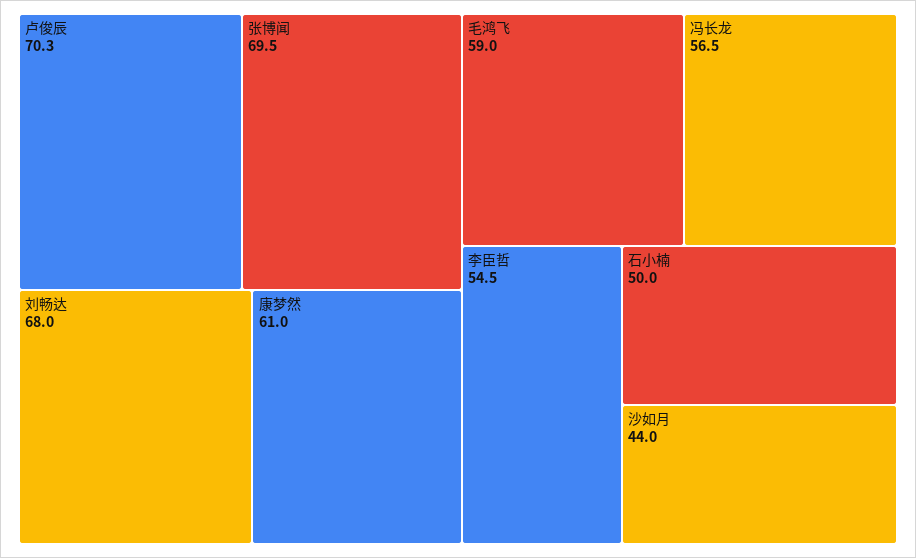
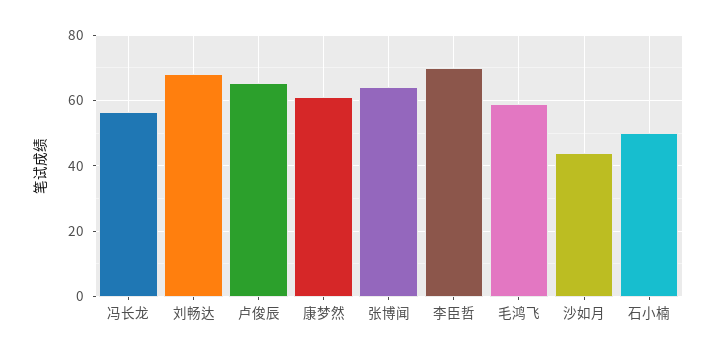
卢俊辰: 70.3 -> 66
张博闻: 69.5 -> 64
李臣哲: 54.5 -> 70

